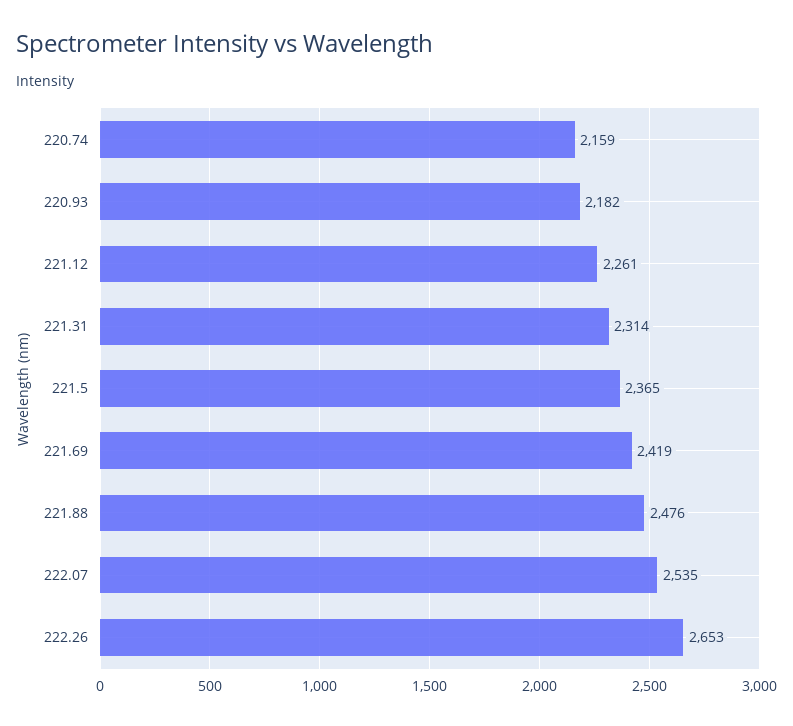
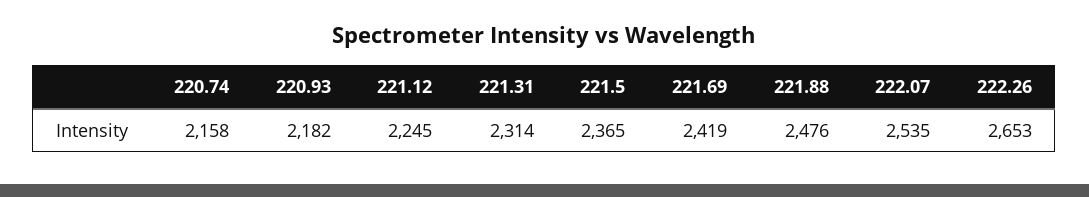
220.74: 2159 -> 2158
221.12: 2261 -> 2245

